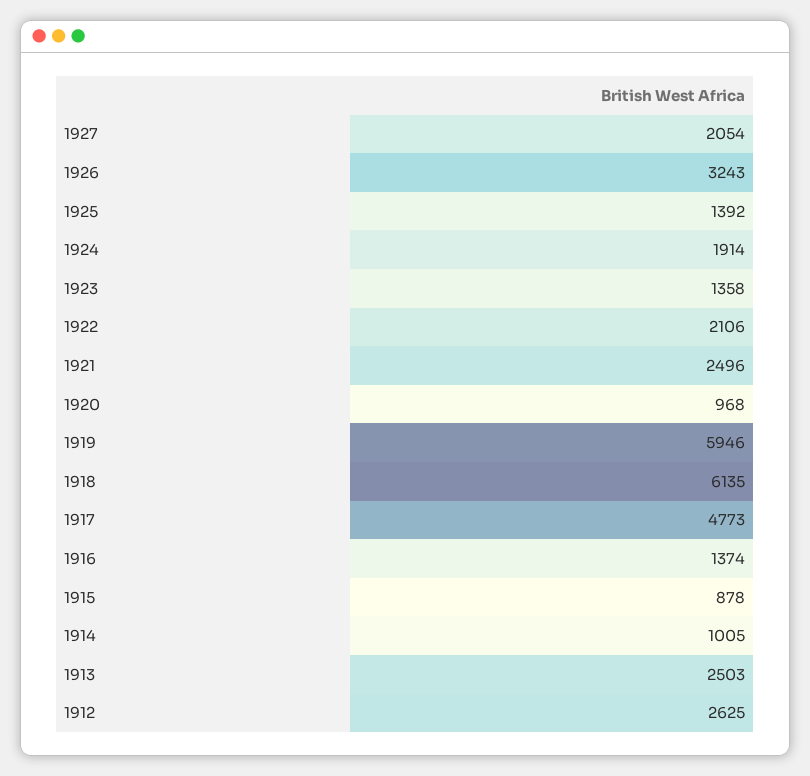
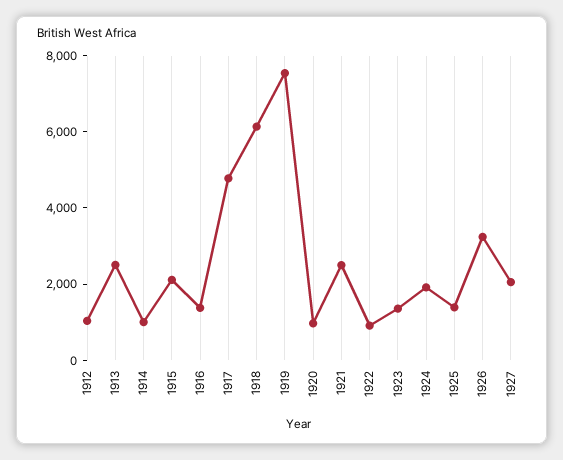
1922: 2106 -> 1000
1919: 5946 -> 7500
1915: 878 -> 2000
1912: 2625 -> 1000

